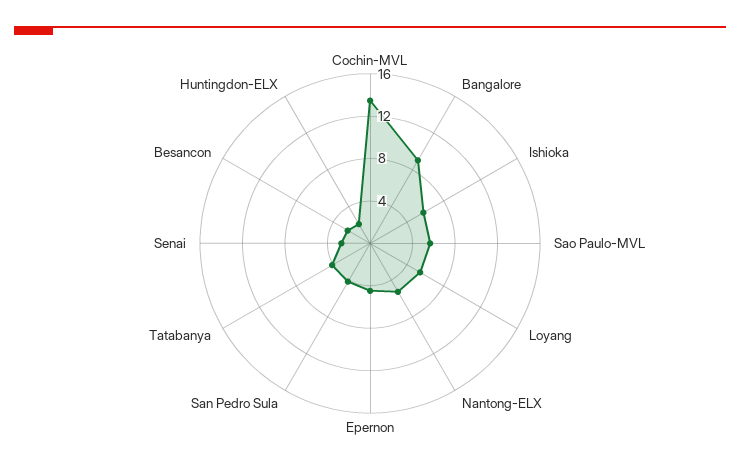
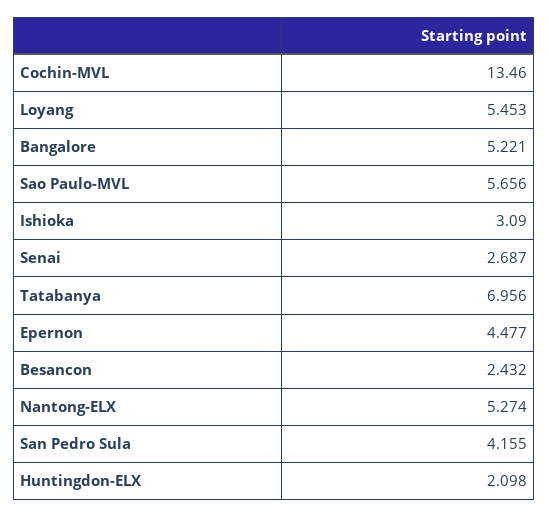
Bangalore: 9 -> 5.221
Ishioka: 6 -> 3.09
Tatabanya: 4 -> 6.956

